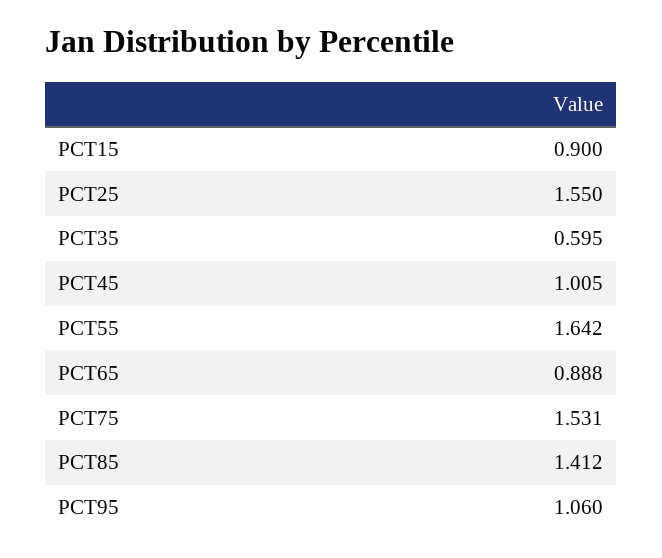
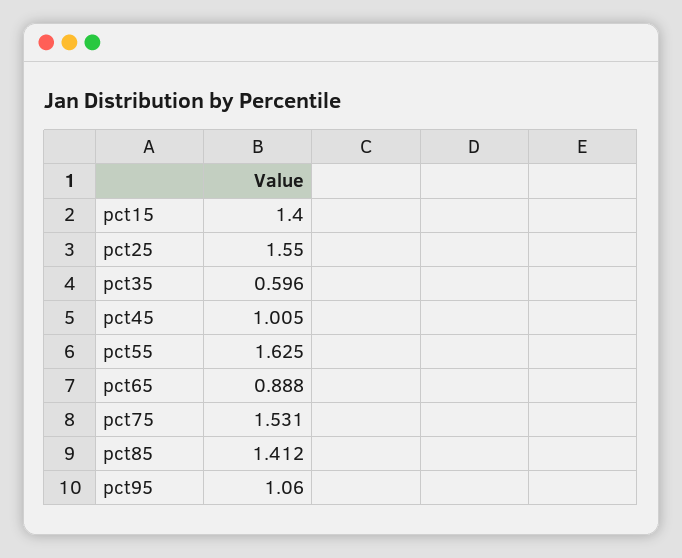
PCT15: 0.9 -> 1.4
PCT35: 0.595 -> 0.596
PCT55: 1.642 -> 1.625

